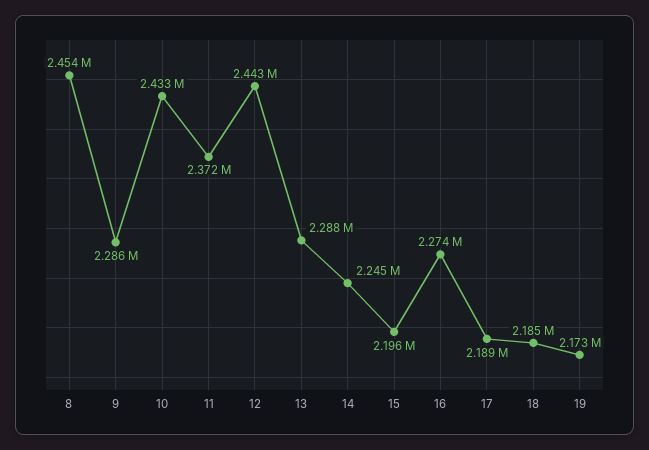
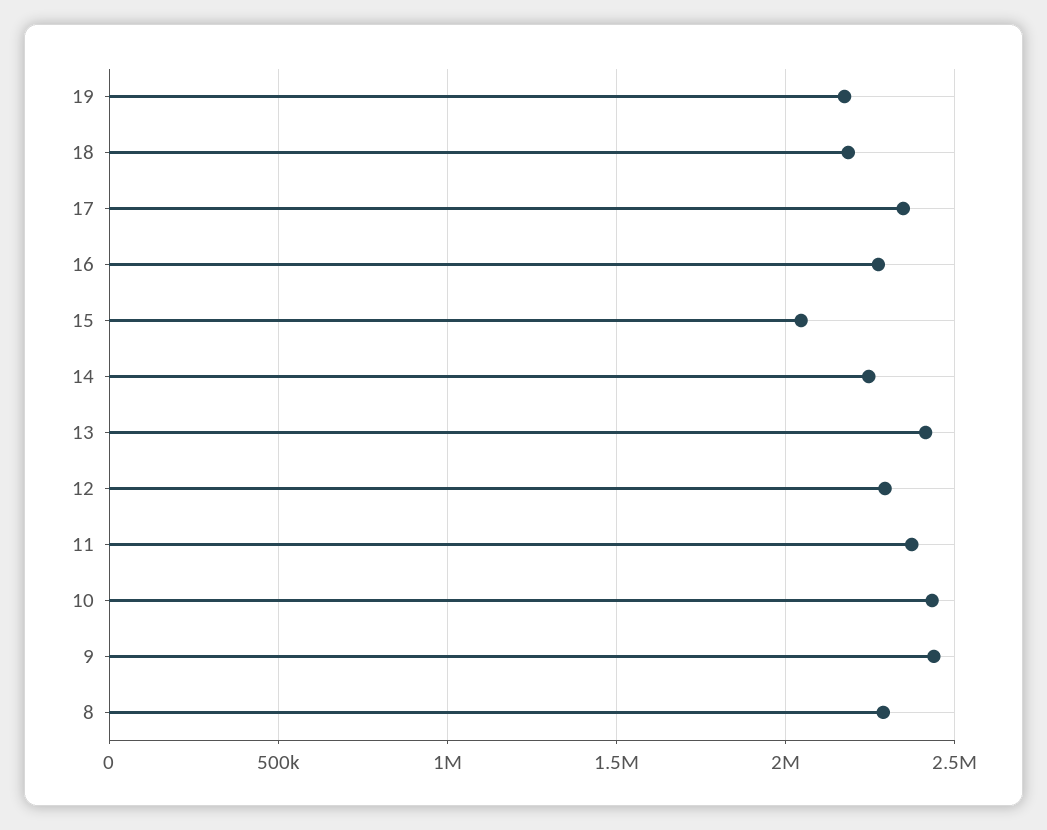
8: 2454000 -> 2300000
9: 2286000 -> 2450000
12: 2443000 -> 2300000
13: 2288000 -> 2400000
15: 2196000 -> 2050000
17: 2189000 -> 2350000

